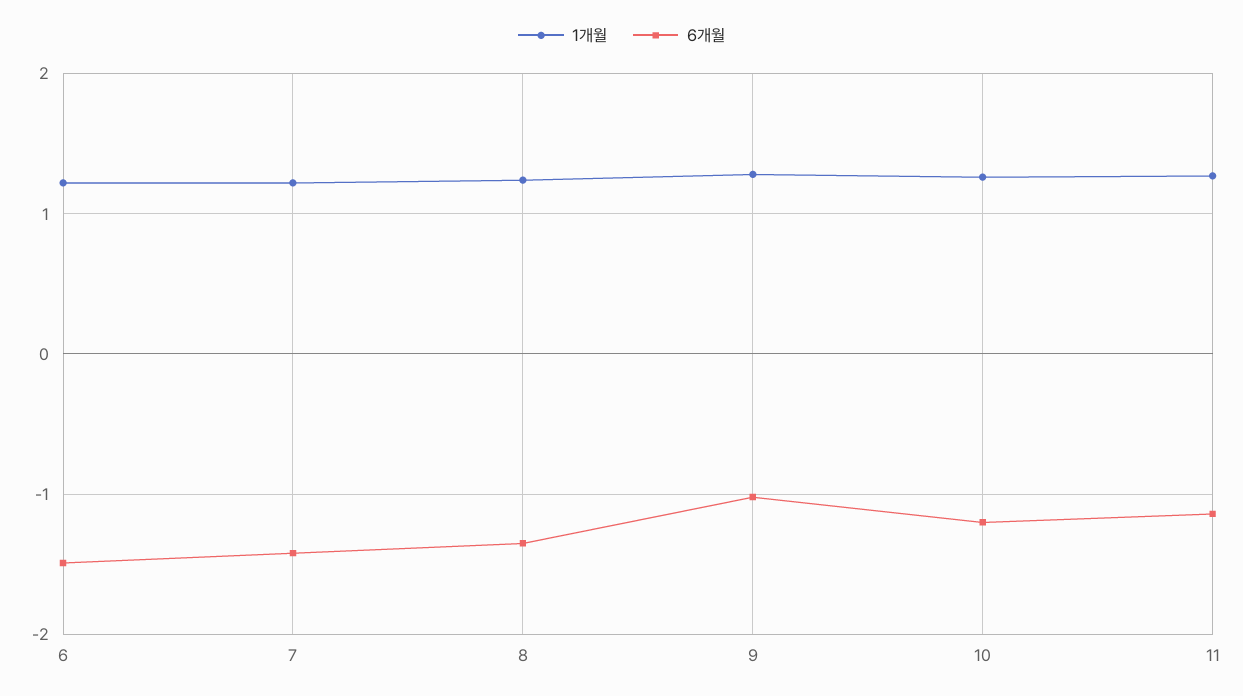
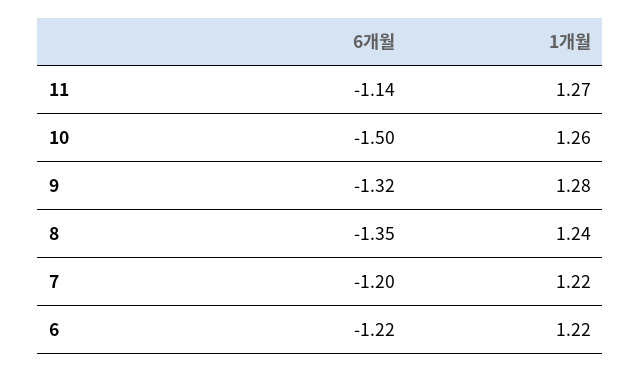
6개월, 6: -1.5 -> -1.22
6개월, 7: -1.4 -> -1.2
6개월, 9: -1 -> -1.32
6개월, 10: -1.2 -> -1.5

